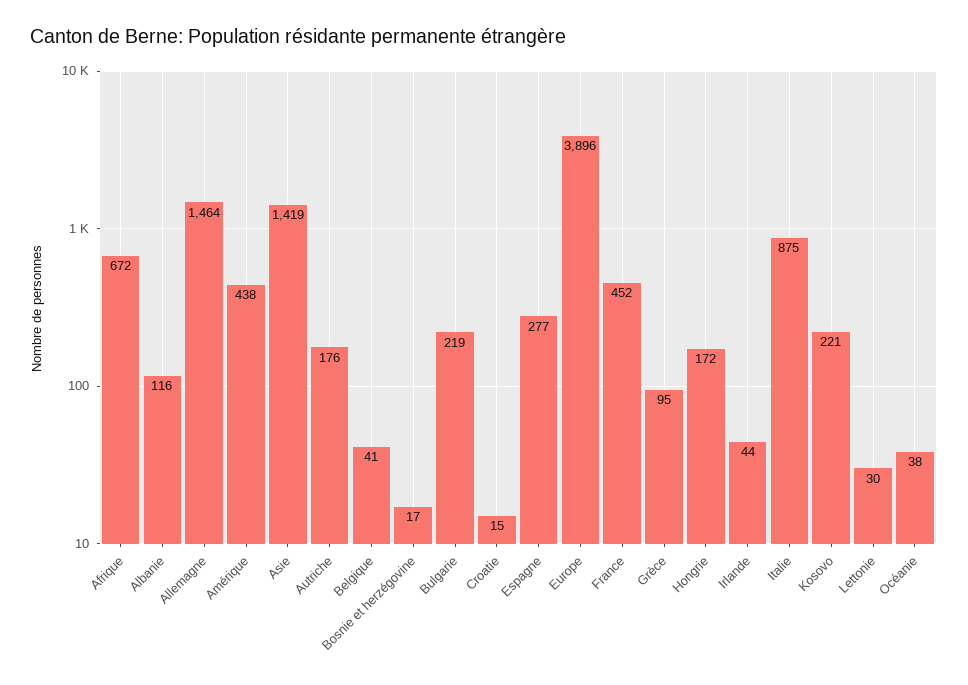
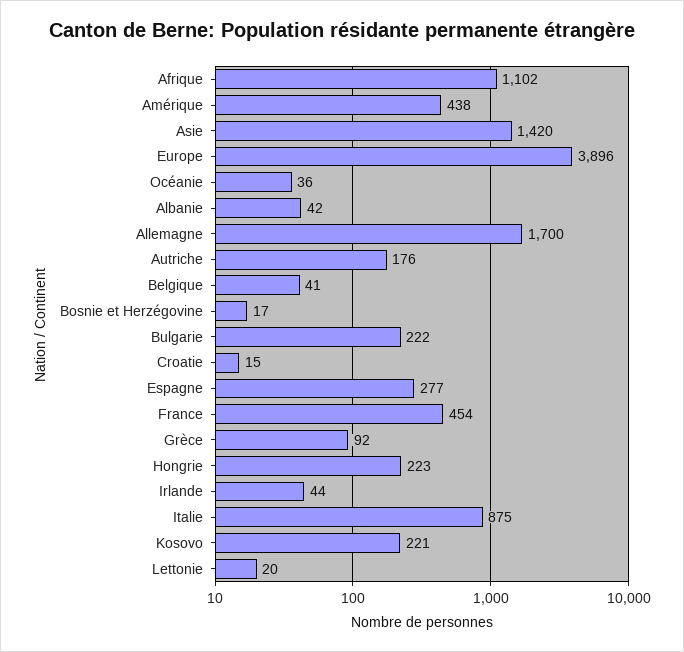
Afrique: 672 -> 1102
Albanie: 116 -> 42
Allemagne: 1464 -> 1700
Asie: 1419 -> 1420
Bulgarie: 219 -> 222
France: 452 -> 454
Grèce: 95 -> 92
Hongrie: 172 -> 223
Lettonie: 30 -> 20
Océanie: 38 -> 36

